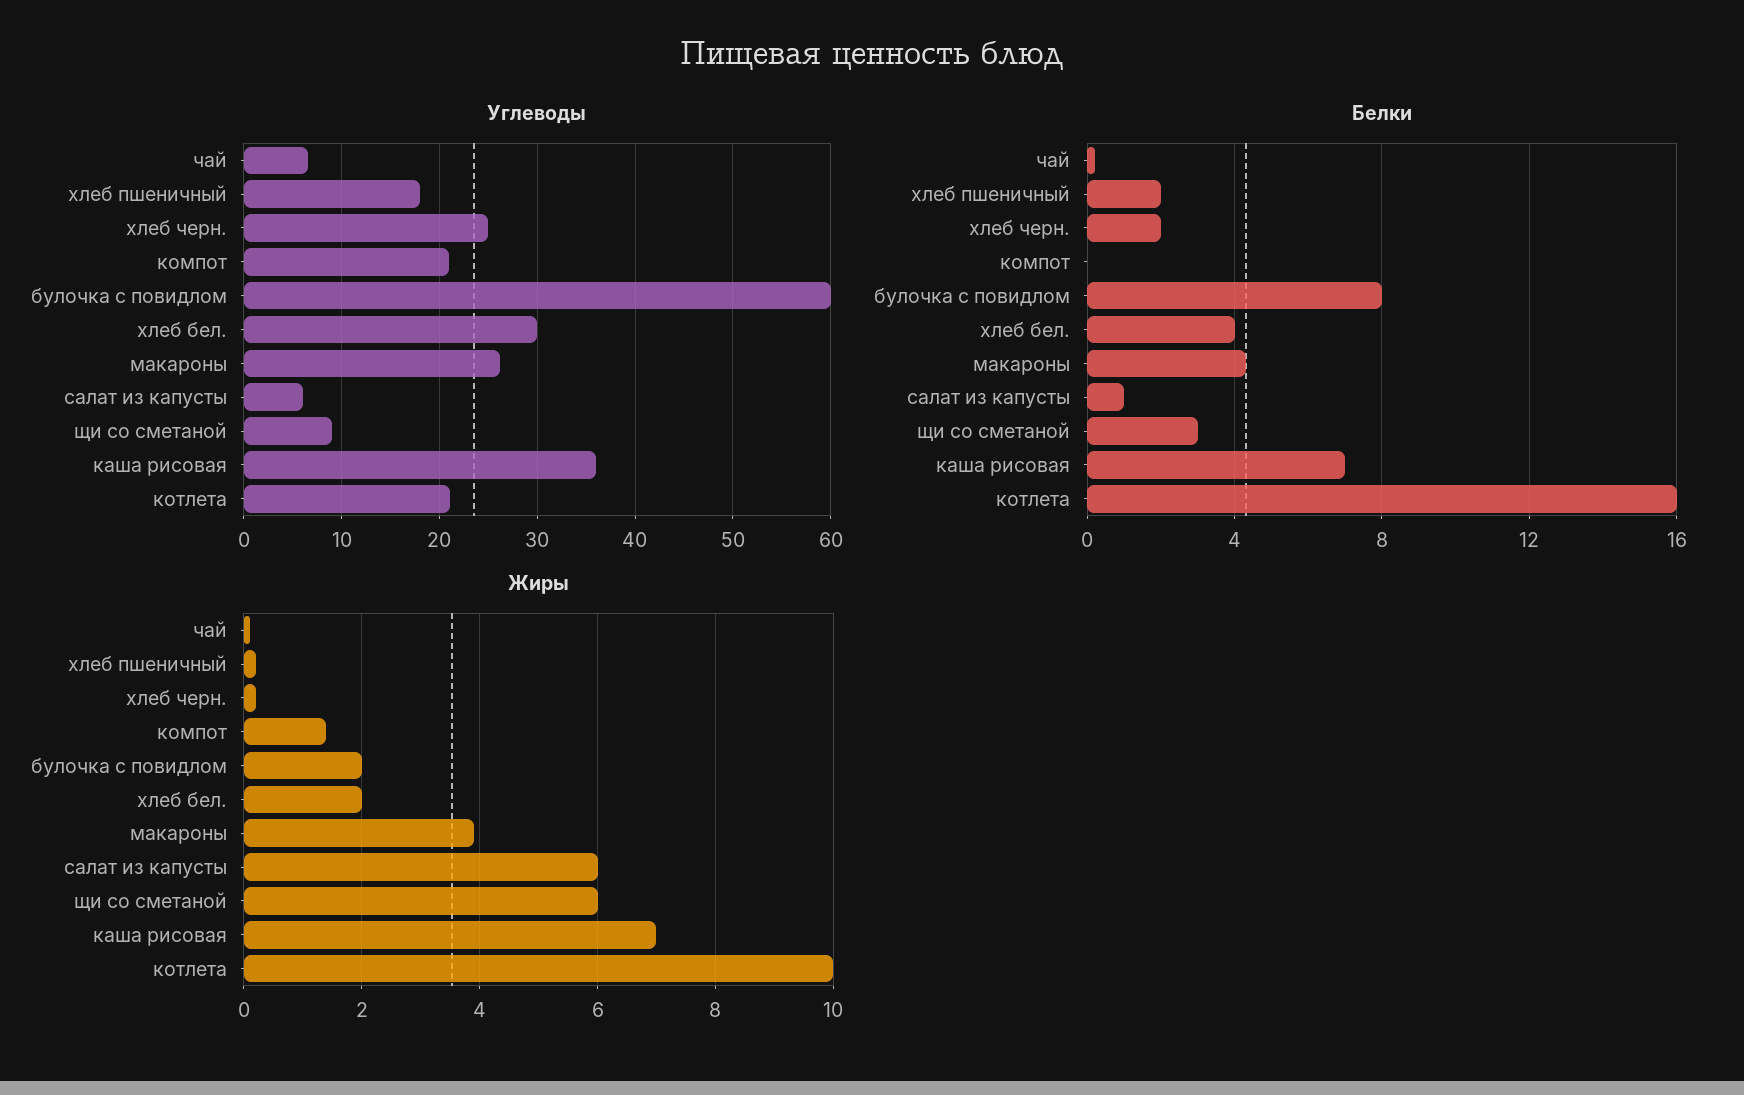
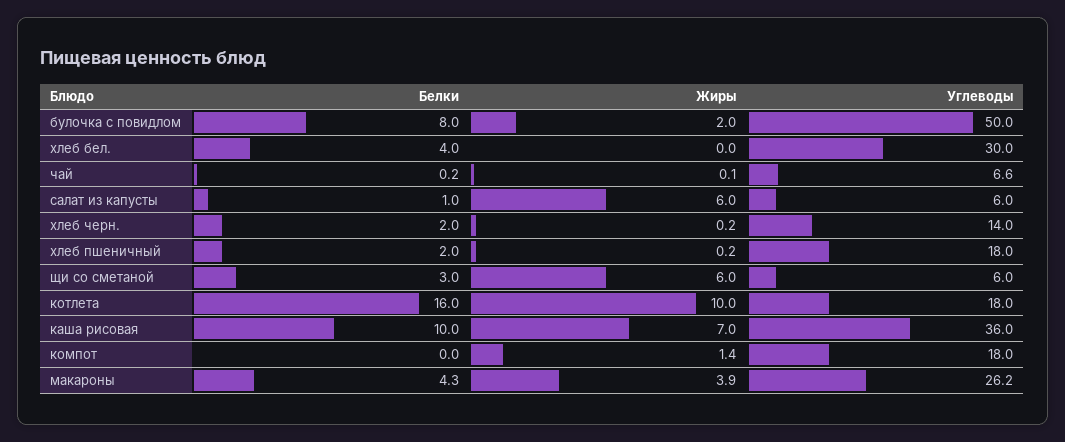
Углеводы, хлеб черн.: 25 -> 14
Углеводы, компот: 21 -> 18
Углеводы, булочка с повидлом: 60 -> 50
Углеводы, щи со сметаной: 9 -> 6
Углеводы, котлета: 21 -> 18
Белки, каша рисовая: 7 -> 10
Жиры, хлеб бел.: 2 -> 0

